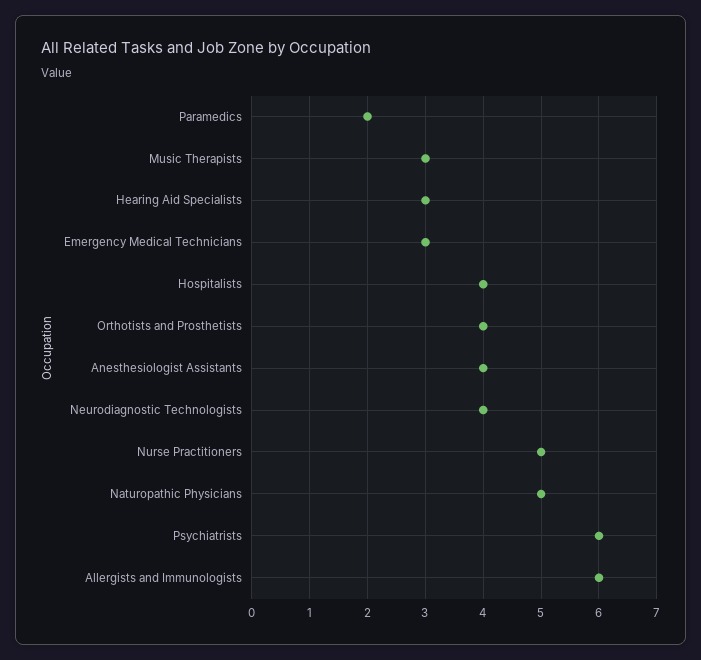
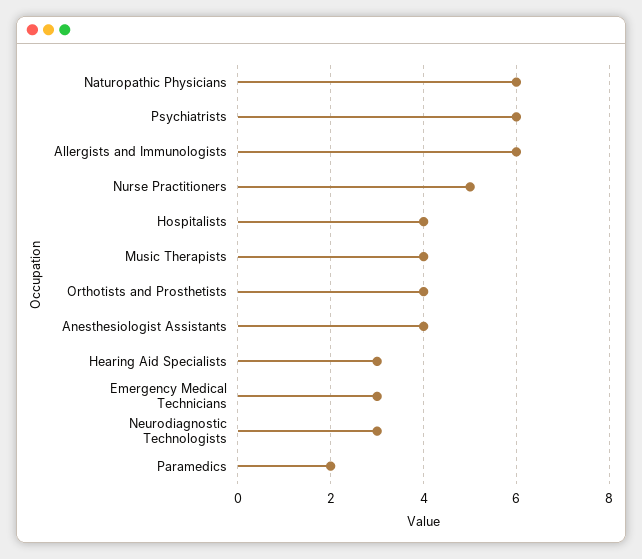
Music Therapists: 3 -> 4
Neurodiagnostic Technologists: 4 -> 3
Naturopathic Physicians: 5 -> 6

